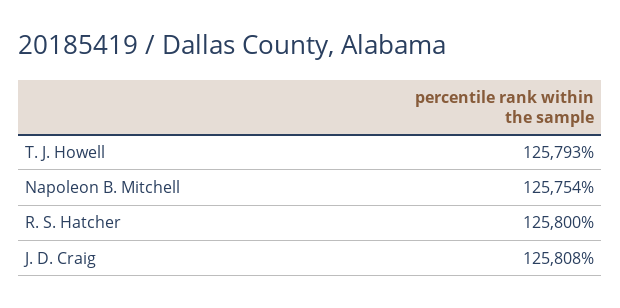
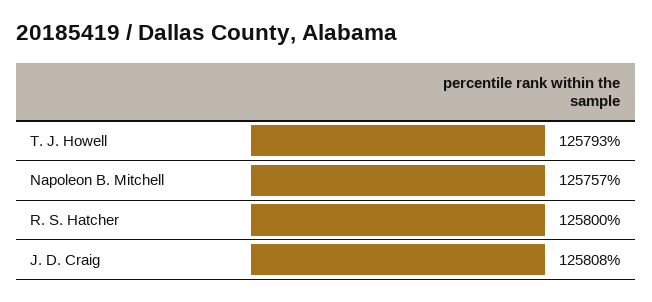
Napoleon B. Mitchell: 125754 -> 125757

